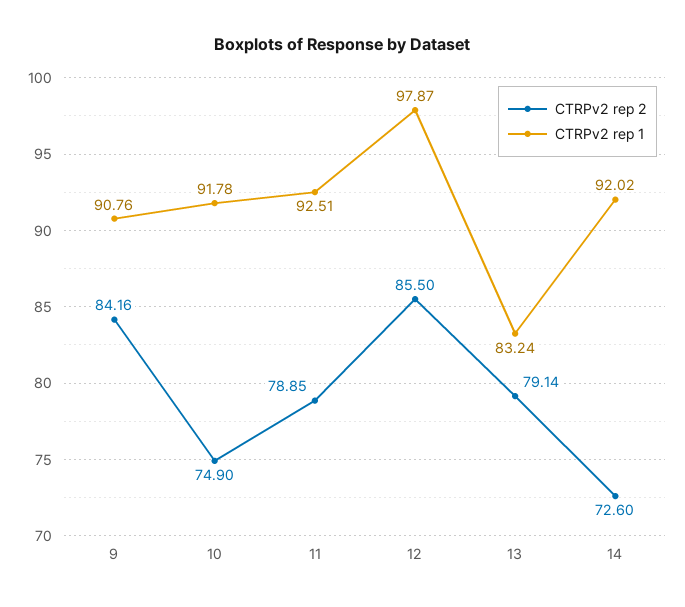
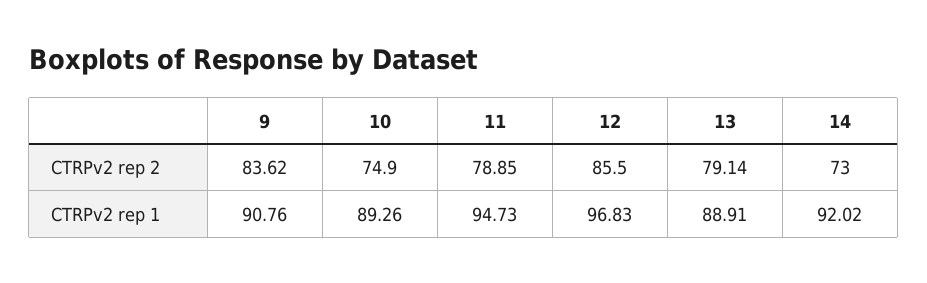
CTRPv2 rep 2, 9: 84.16 -> 83.62
CTRPv2 rep 1, 10: 91.78 -> 89.26
CTRPv2 rep 1, 11: 92.51 -> 94.73
CTRPv2 rep 1, 12: 97.87 -> 96.83
CTRPv2 rep 1, 13: 83.24 -> 88.91
CTRPv2 rep 2, 14: 72.6 -> 73

